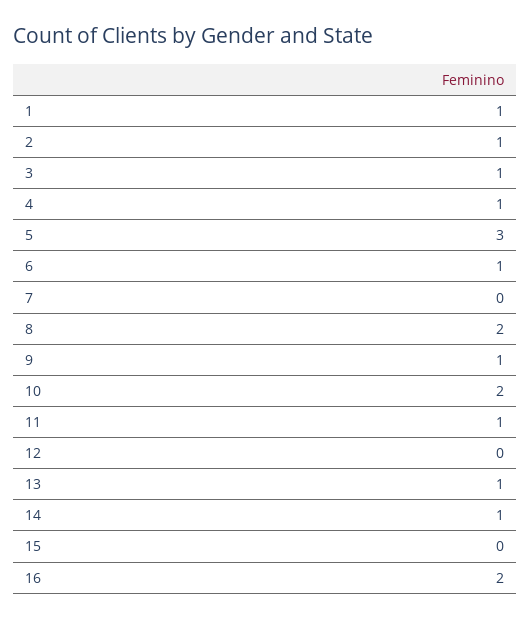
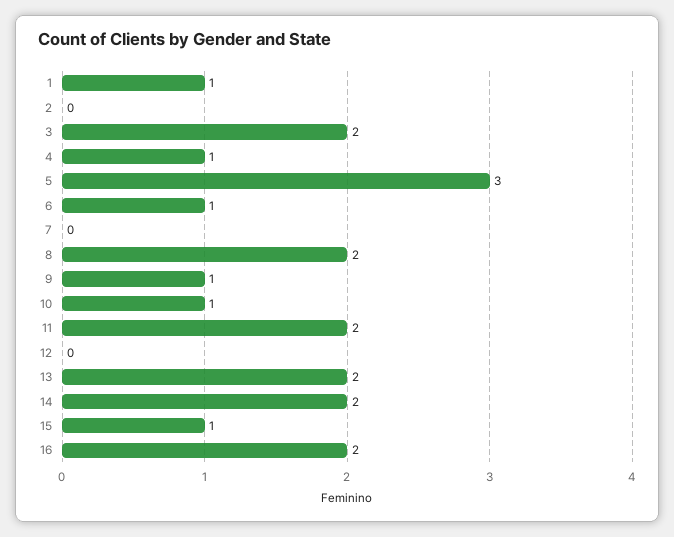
2: 1 -> 0
3: 1 -> 2
10: 2 -> 1
11: 1 -> 2
13: 1 -> 2
14: 1 -> 2
15: 0 -> 1

